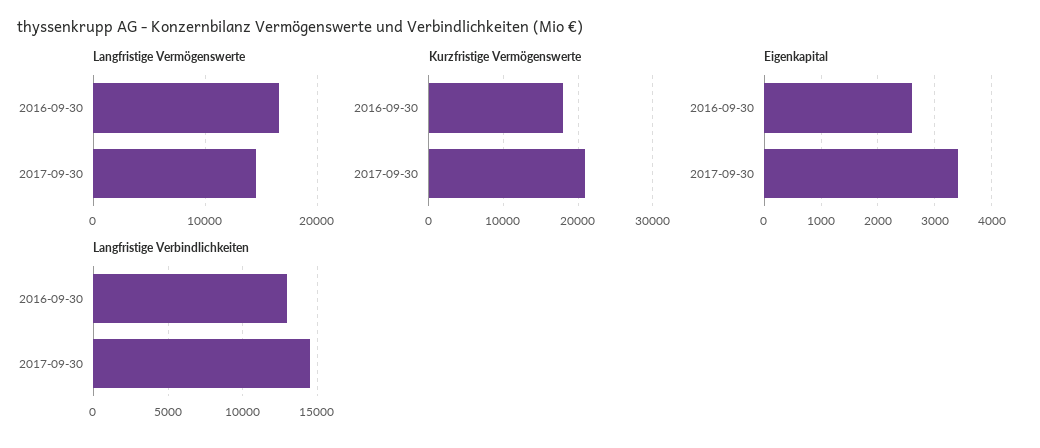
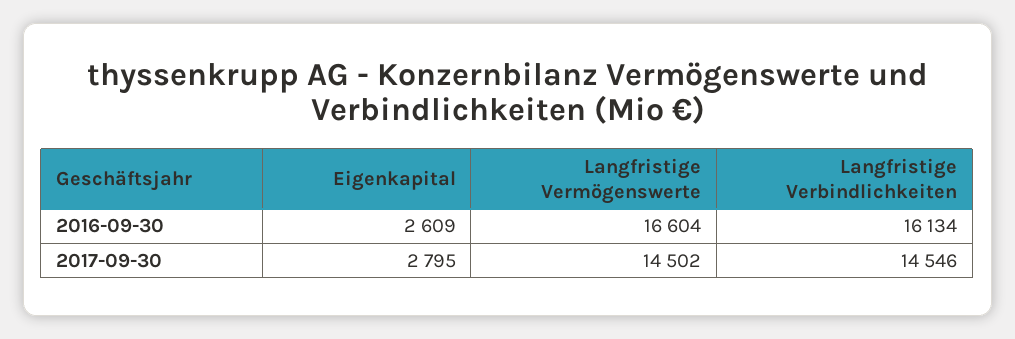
Kurzfristige Vermögenswerte, 2016-09-30: 18000 -> none
Kurzfristige Vermögenswerte, 2017-09-30: 21000 -> none
Eigenkapital, 2017-09-30: 3400 -> 2795
Langfristige Verbindlichkeiten, 2016-09-30: 13000 -> 16134

